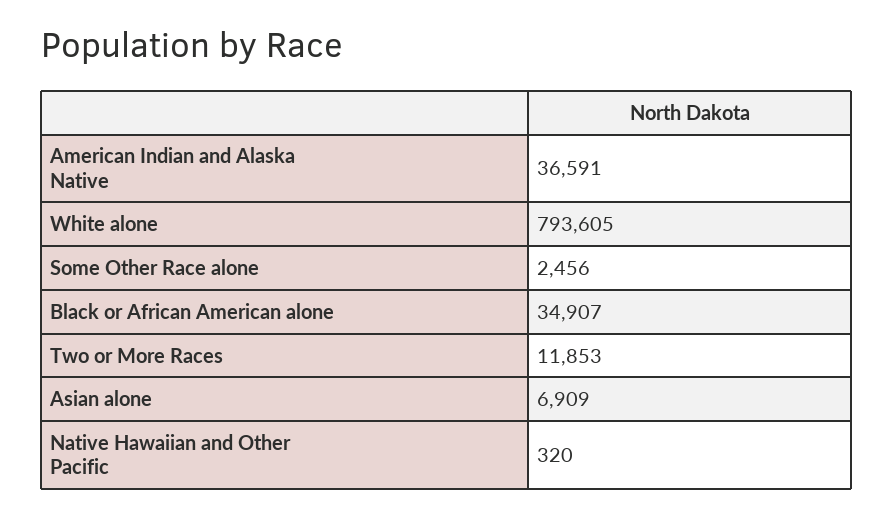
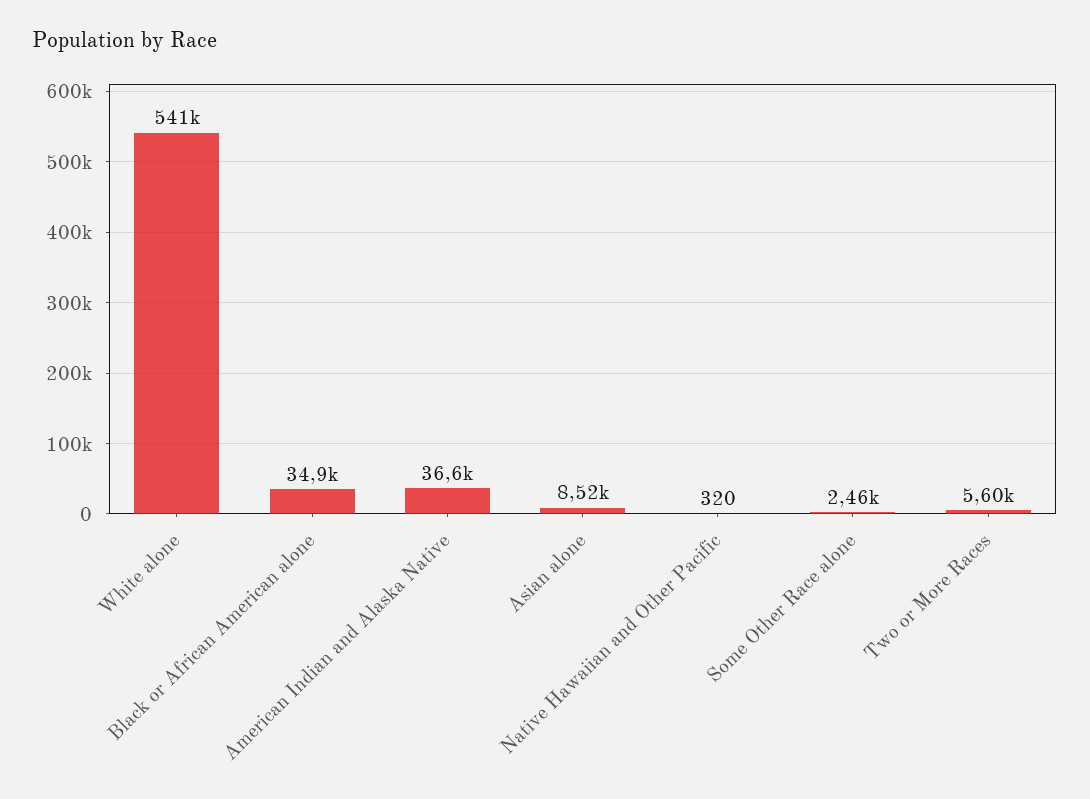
White alone: 793605 -> 541000
Two or More Races: 11853 -> 5600
Asian alone: 6909 -> 8520

